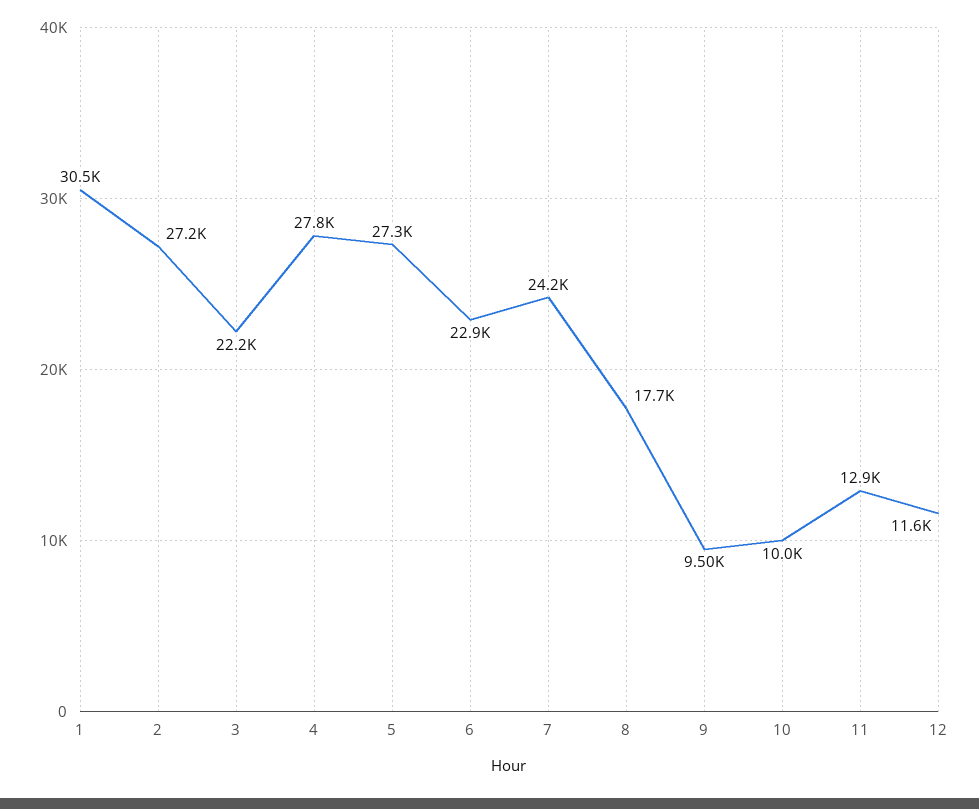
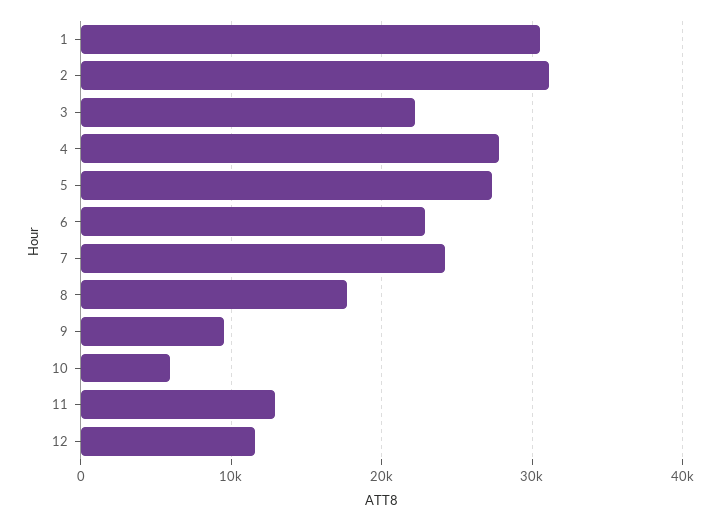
2: 27200 -> 31000
10: 10000 -> 6000

